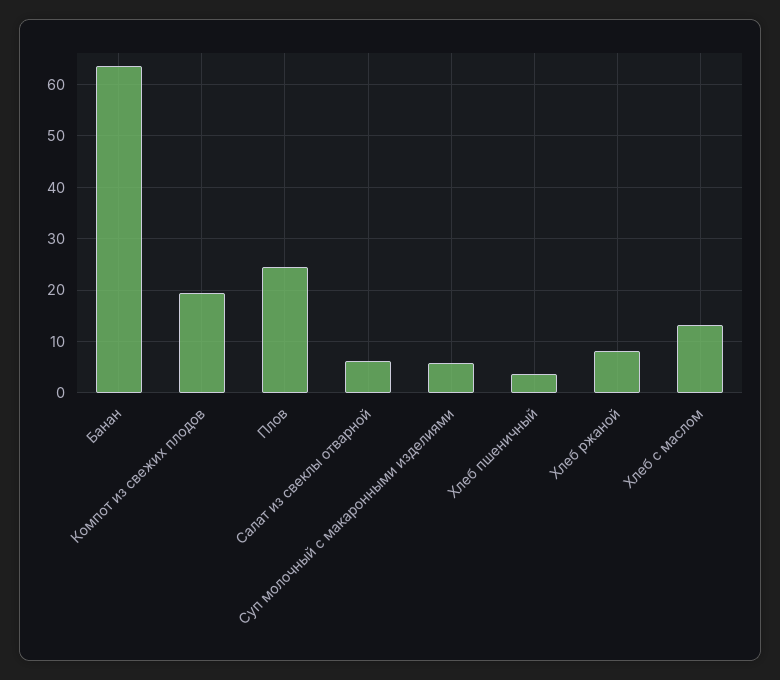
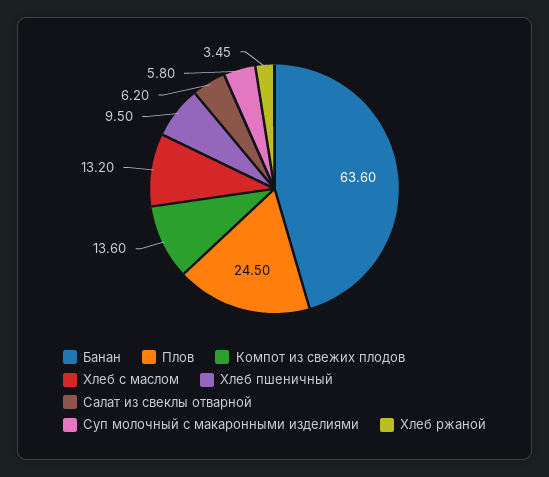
Компот из свежих плодов: 20 -> 13.6
Хлеб пшеничный: 4 -> 9.5
Хлеб ржаной: 8 -> 3.45

